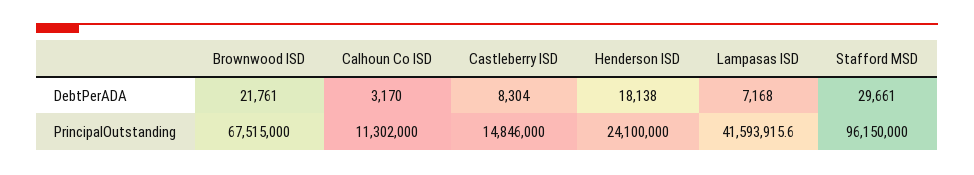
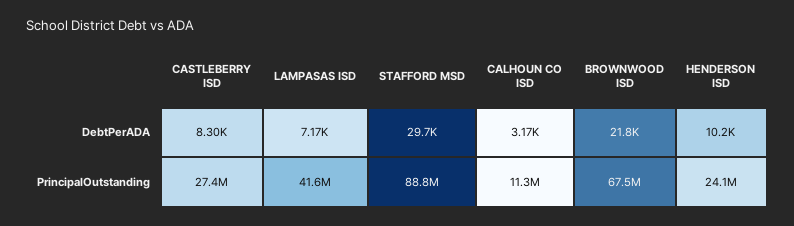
Henderson ISD, DebtPerADA: 18138 -> 10200
Castleberry ISD, PrincipalOutstanding: 14846000 -> 27400000
Stafford MSD, PrincipalOutstanding: 96150000 -> 88800000

